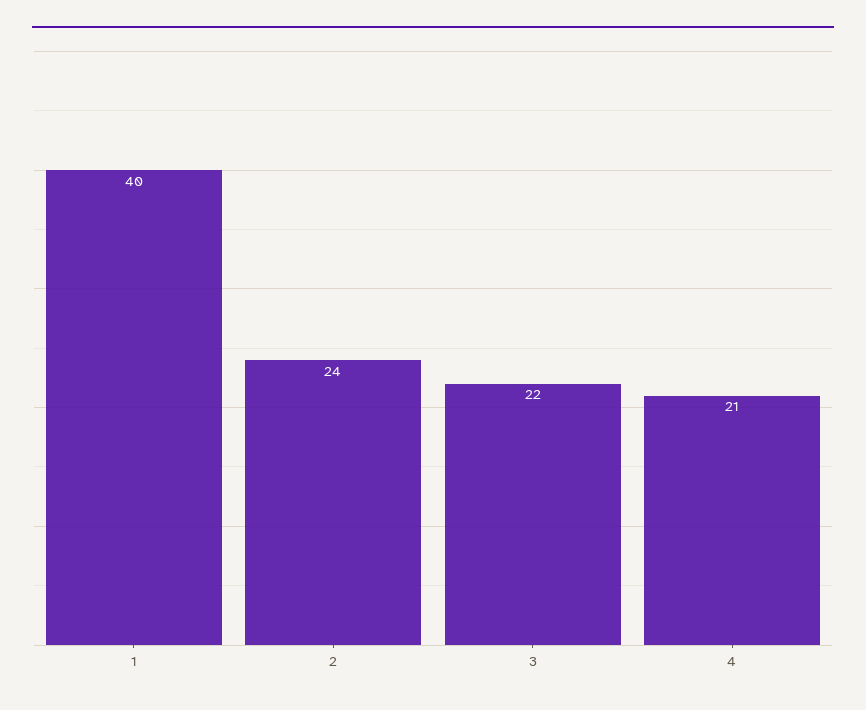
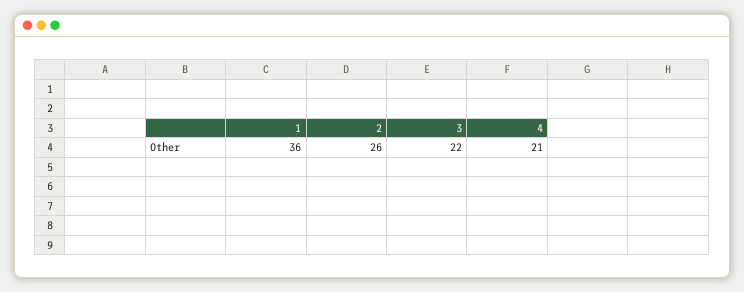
1: 40 -> 36
2: 24 -> 26

